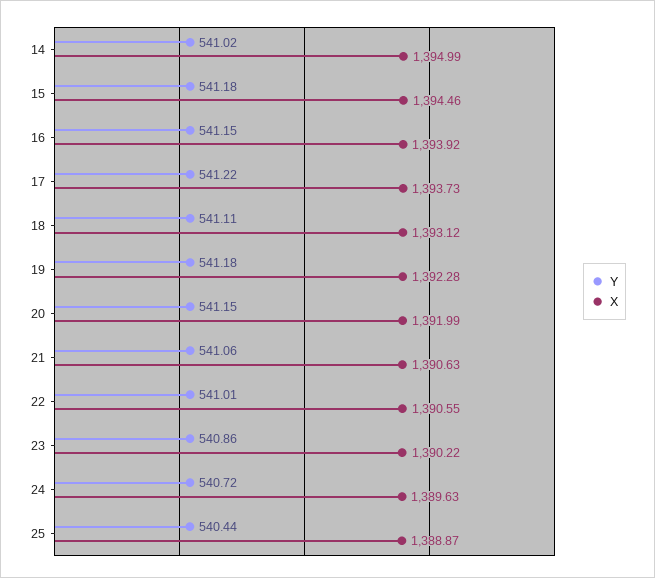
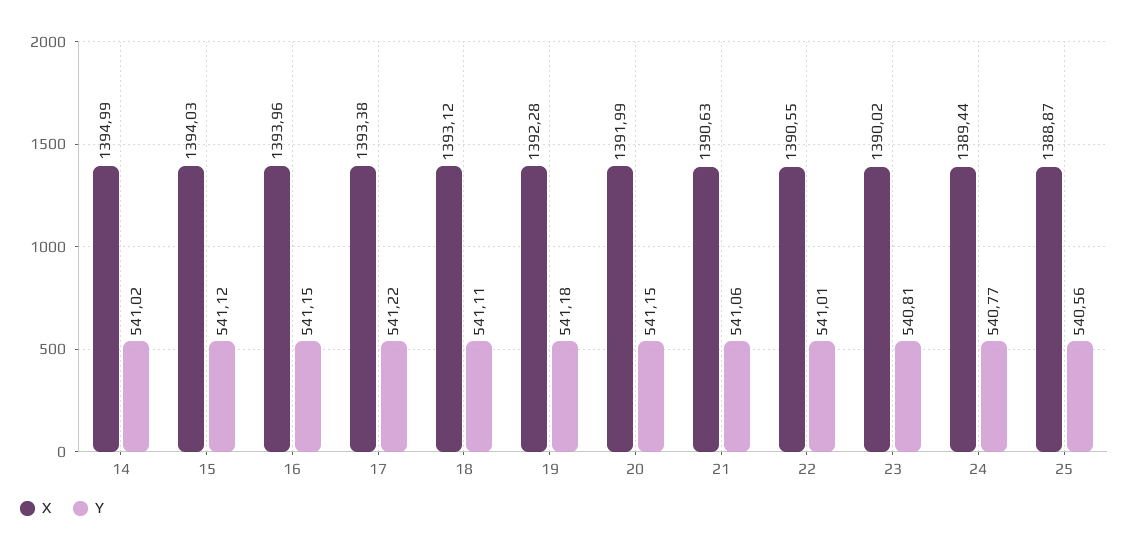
Y, 15: 541.18 -> 541.12
X, 15: 1394.46 -> 1394.03
X, 16: 1393.92 -> 1393.96
X, 17: 1393.73 -> 1393.38
Y, 23: 540.86 -> 540.81
X, 23: 1390.22 -> 1390.02
Y, 24: 540.72 -> 540.77
X, 24: 1389.63 -> 1389.44
Y, 25: 540.44 -> 540.56

